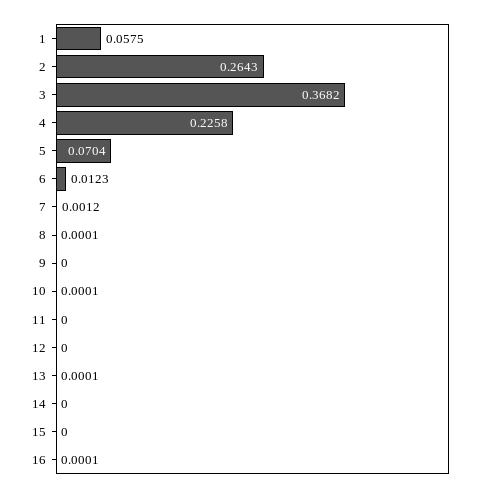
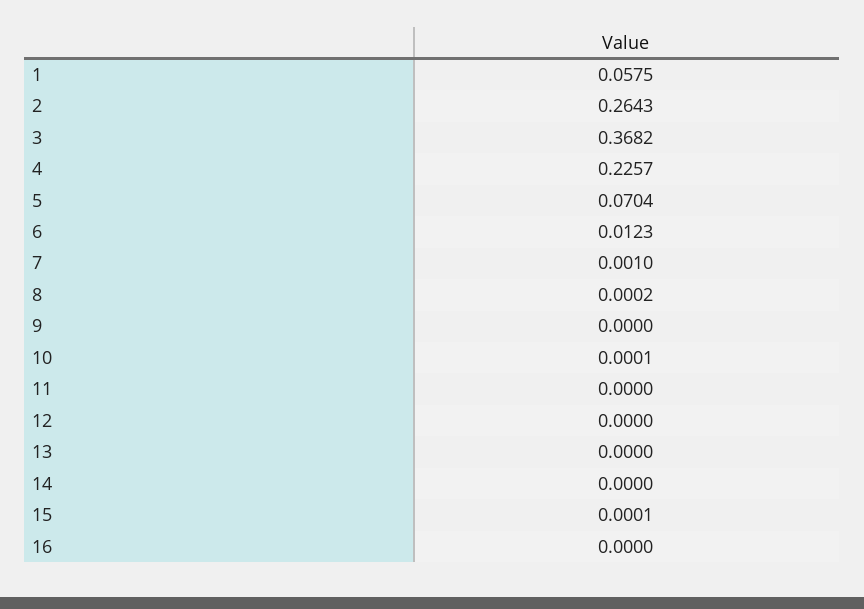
4: 0.2258 -> 0.2257
7: 0.0012 -> 0.001
8: 0.0001 -> 0.0002
13: 0.0001 -> 0
15: 0 -> 0.0001
16: 0.0001 -> 0

